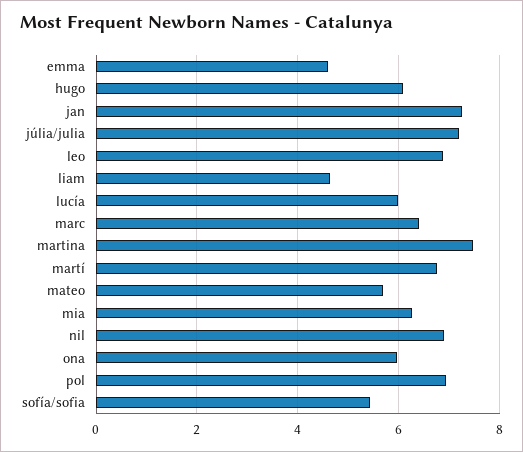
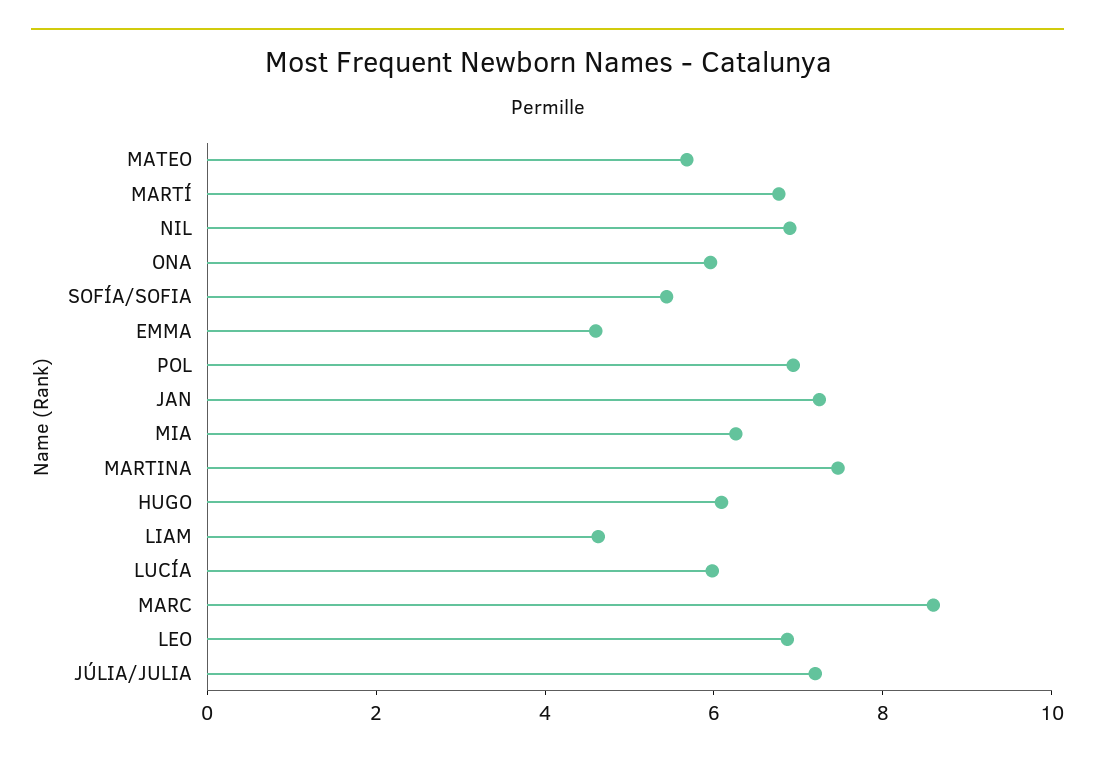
marc: 6.4 -> 8.5

